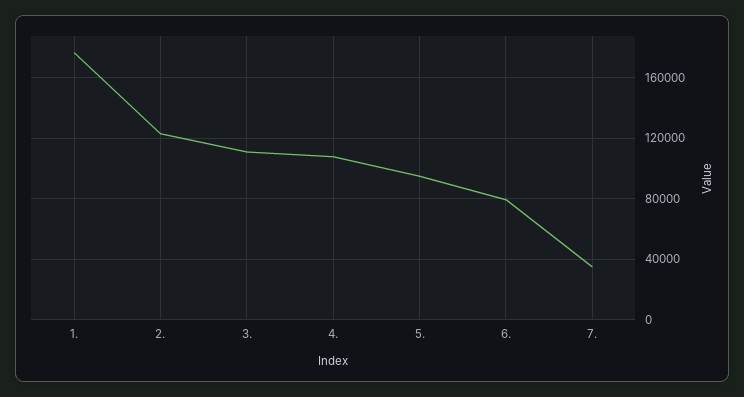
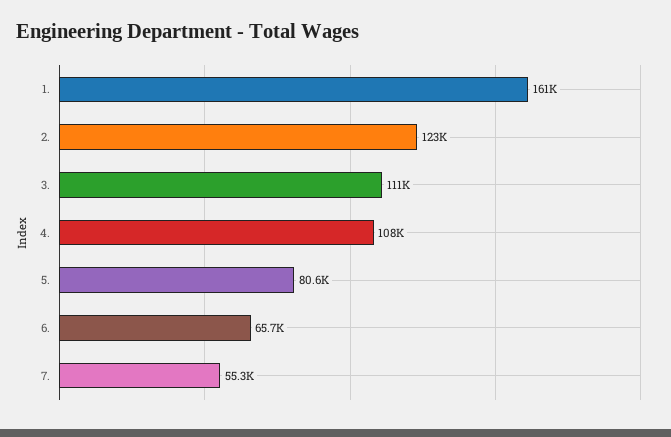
1.: 175000 -> 161000
5.: 95000 -> 80600
6.: 80000 -> 65700
7.: 35000 -> 55300

